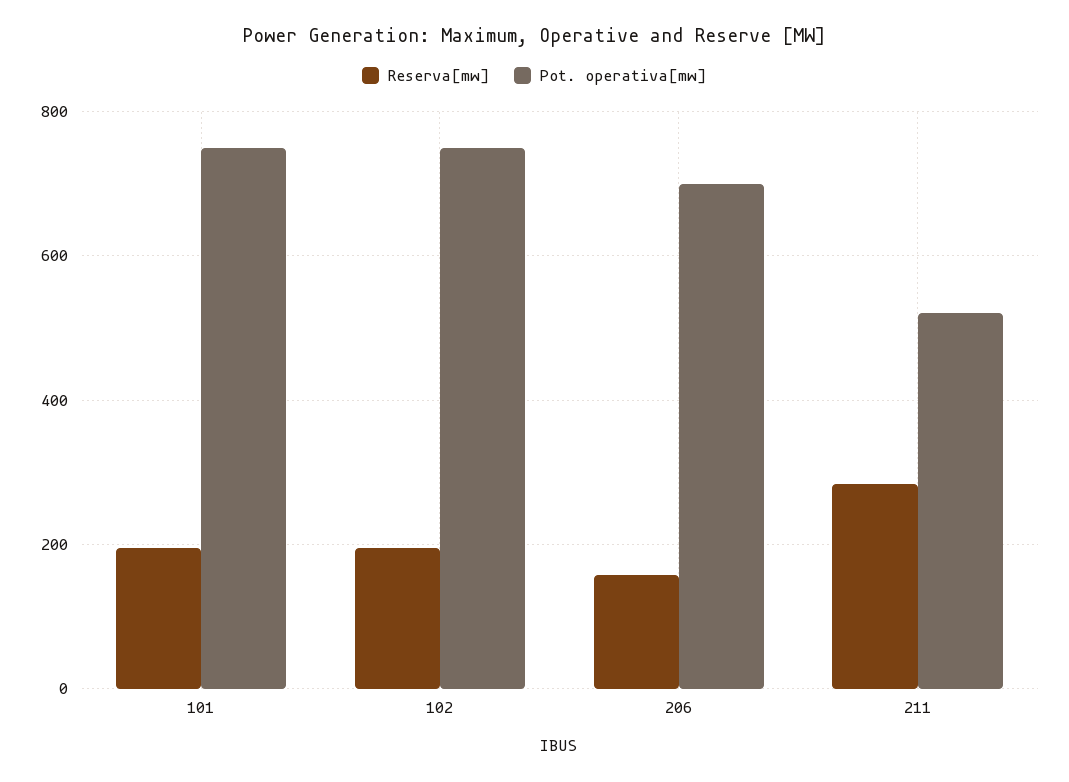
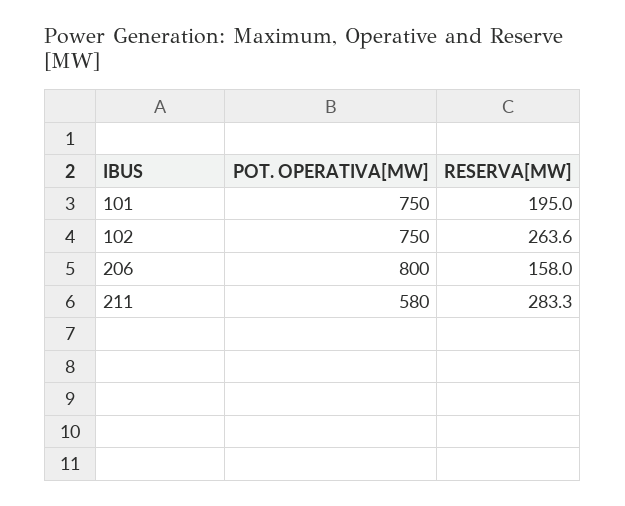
Reserva[mw], 102: 200 -> 263.6
Pot. operativa[mw], 206: 700 -> 800
Pot. operativa[mw], 211: 520 -> 580

